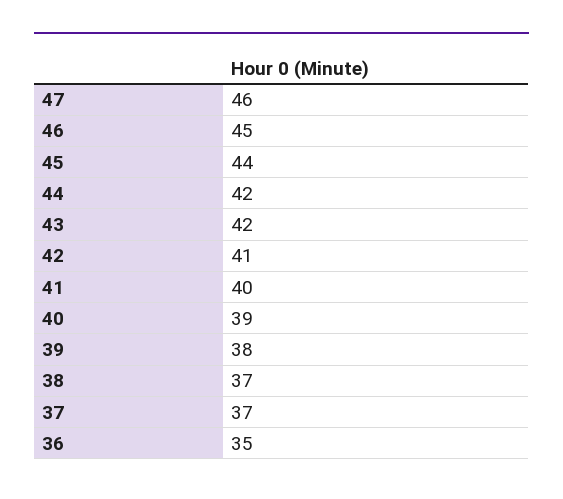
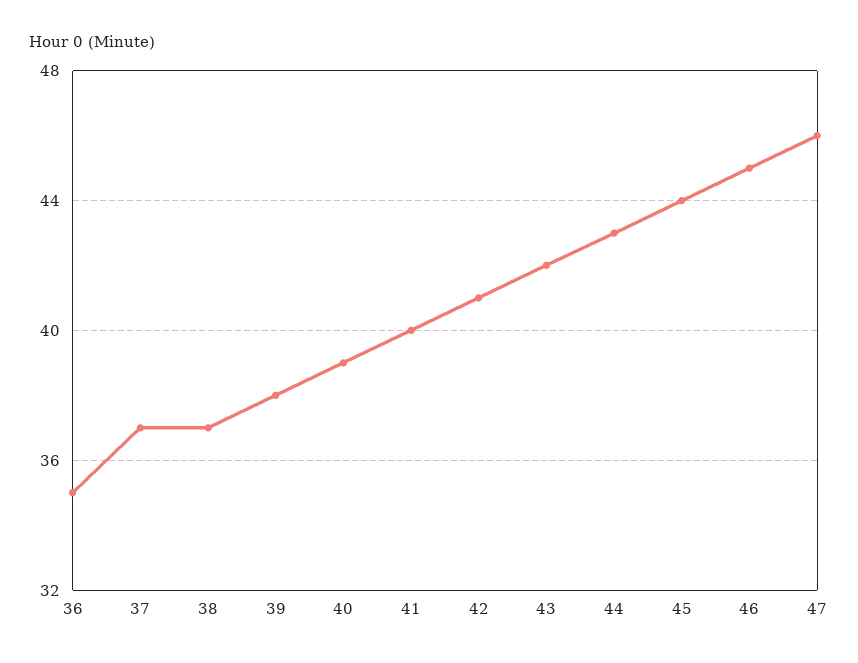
44: 42 -> 43

